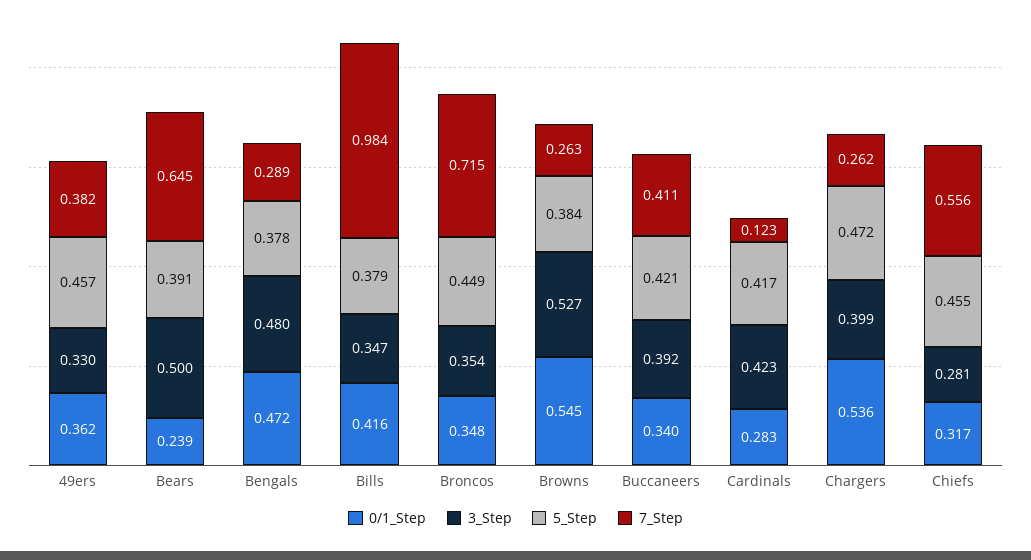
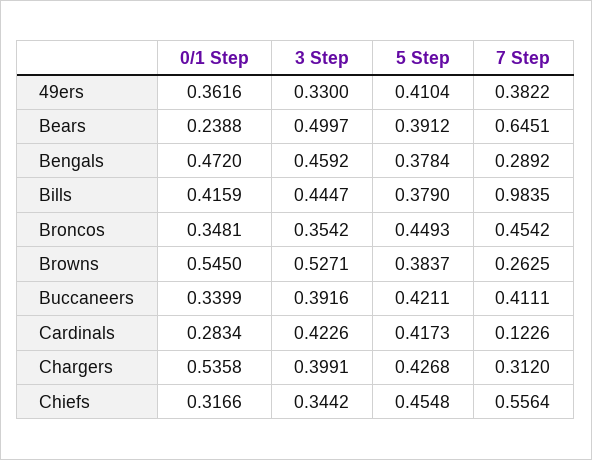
5_Step, 49ers: 0.457 -> 0.4104
3_Step, Bengals: 0.48 -> 0.4592
3_Step, Bills: 0.347 -> 0.4447
7_Step, Broncos: 0.715 -> 0.4542
5_Step, Chargers: 0.472 -> 0.4268
7_Step, Chargers: 0.262 -> 0.312
3_Step, Chiefs: 0.281 -> 0.3442

